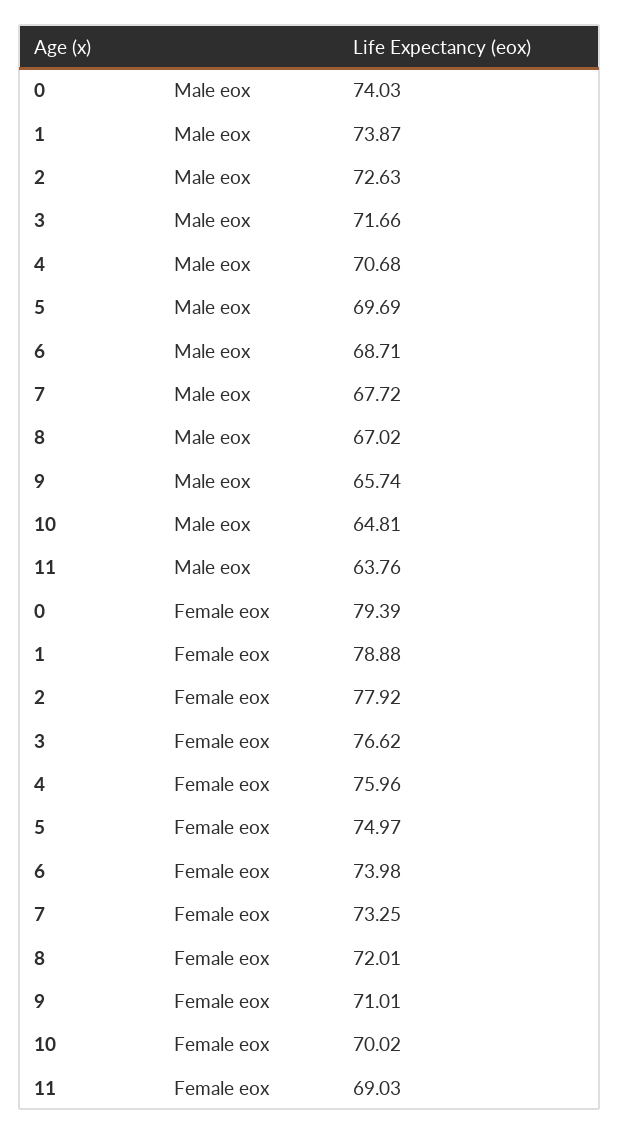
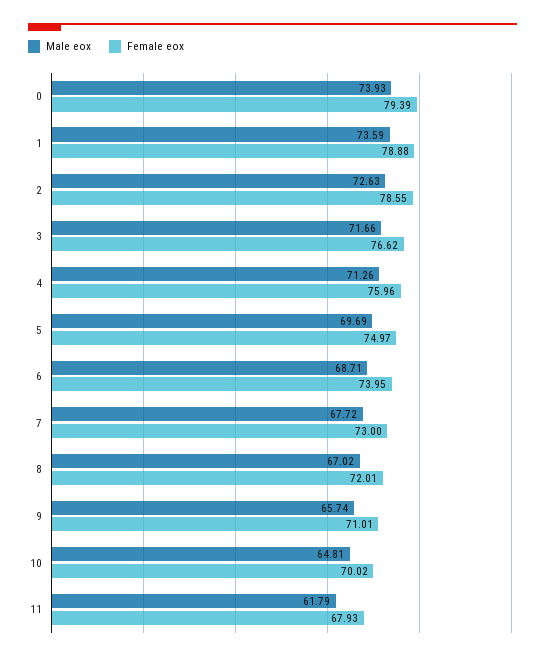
Male eox, 0: 74.03 -> 73.93
Male eox, 1: 73.87 -> 73.59
Male eox, 4: 70.68 -> 71.26
Male eox, 11: 63.76 -> 61.79
Female eox, 2: 77.92 -> 78.55
Female eox, 6: 73.98 -> 73.95
Female eox, 7: 73.25 -> 73
Female eox, 11: 69.03 -> 67.93

